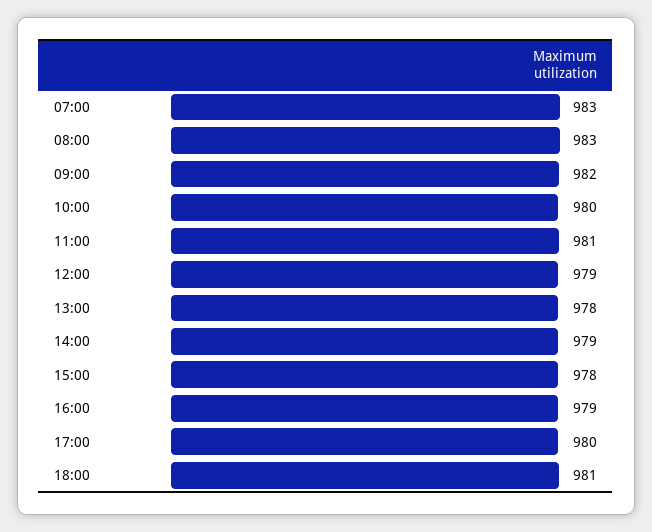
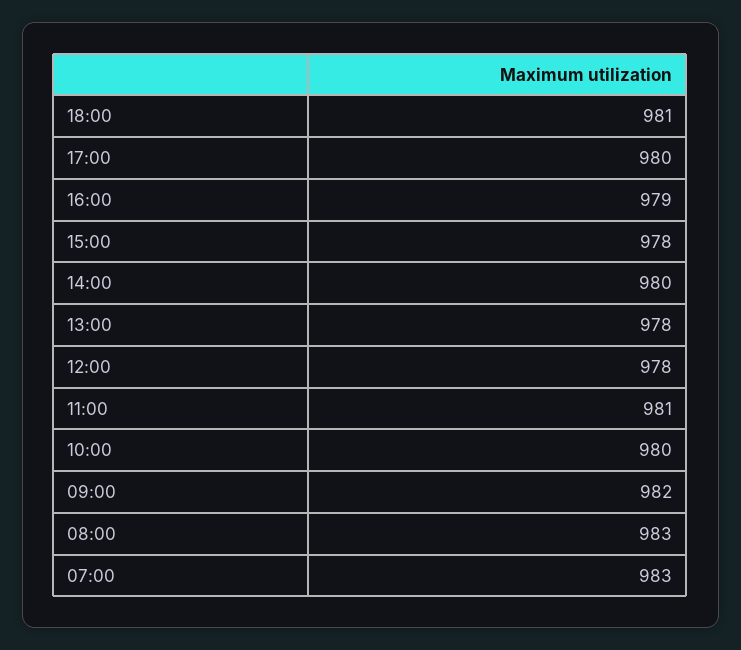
12:00: 979 -> 978
14:00: 979 -> 980

